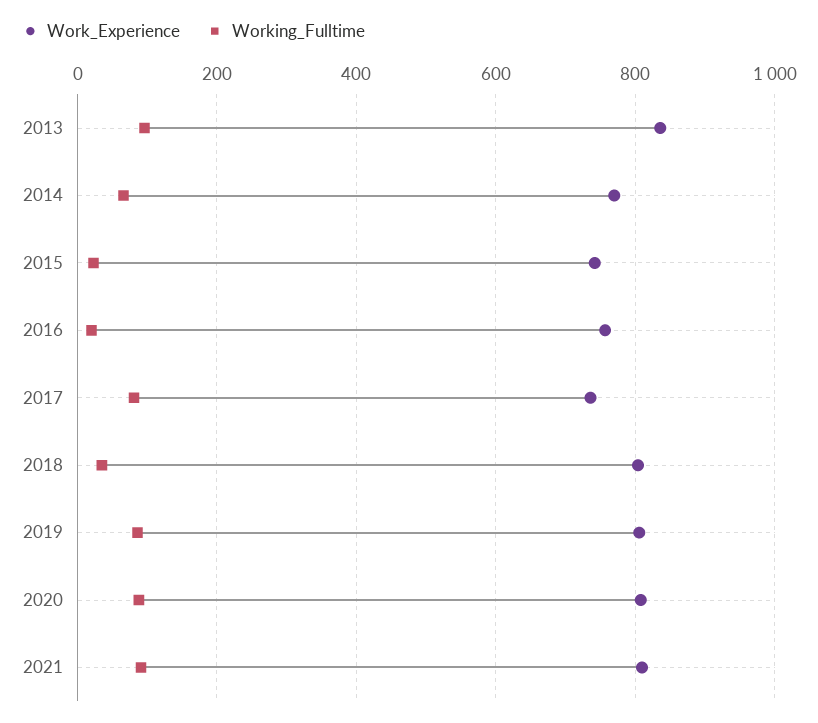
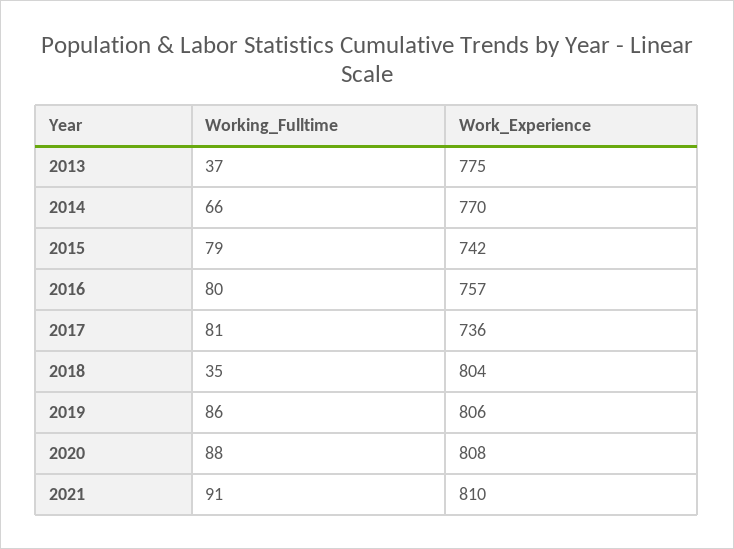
Work_Experience, 2013: 840 -> 775
Working_Fulltime, 2013: 100 -> 37
Working_Fulltime, 2015: 20 -> 79
Working_Fulltime, 2016: 20 -> 80

